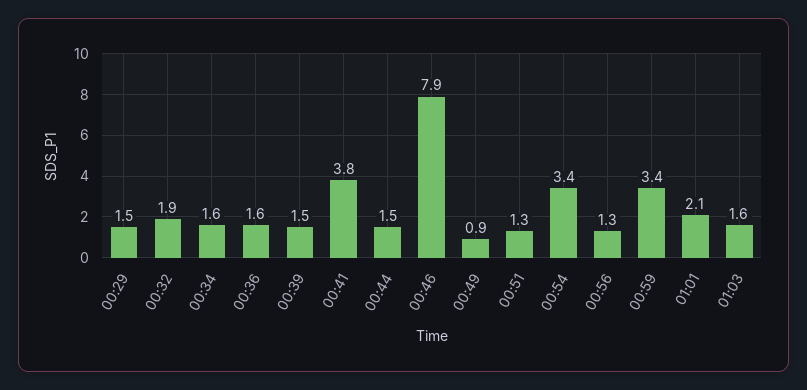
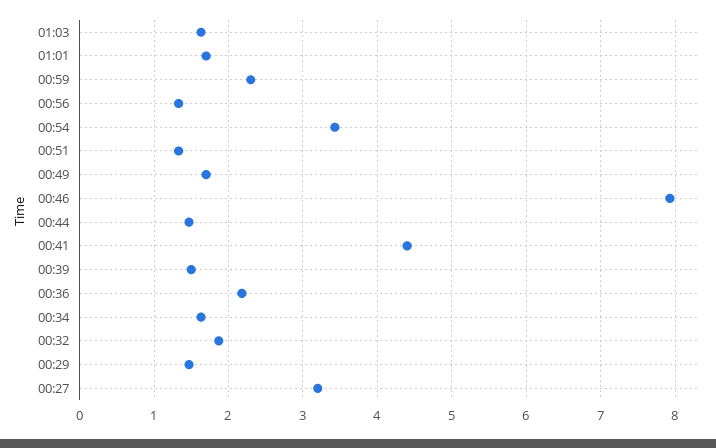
00:36: 1.6 -> 2.2
00:41: 3.8 -> 4.4
00:49: 0.9 -> 1.7
00:59: 3.4 -> 2.3
01:01: 2.1 -> 1.7
00:27: none -> 3.2

